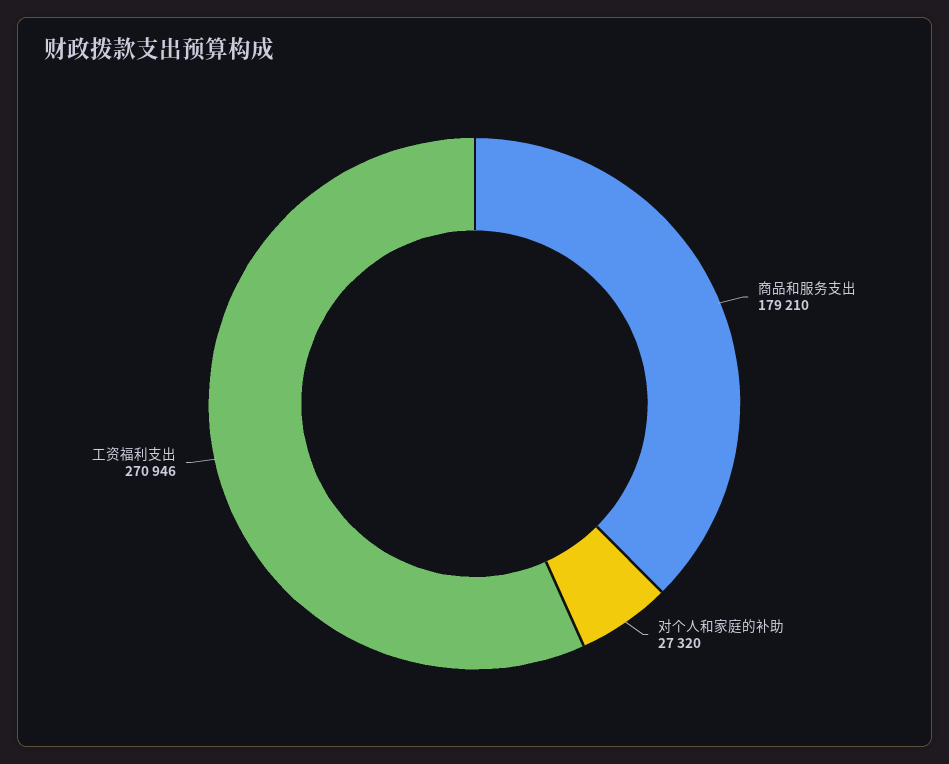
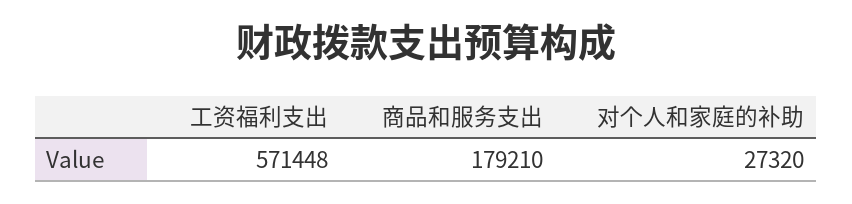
工资福利支出: 270946 -> 571448

